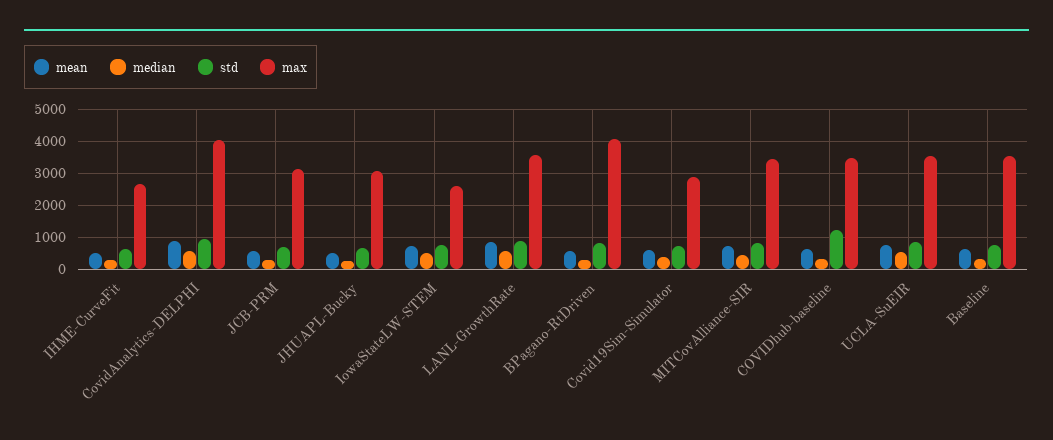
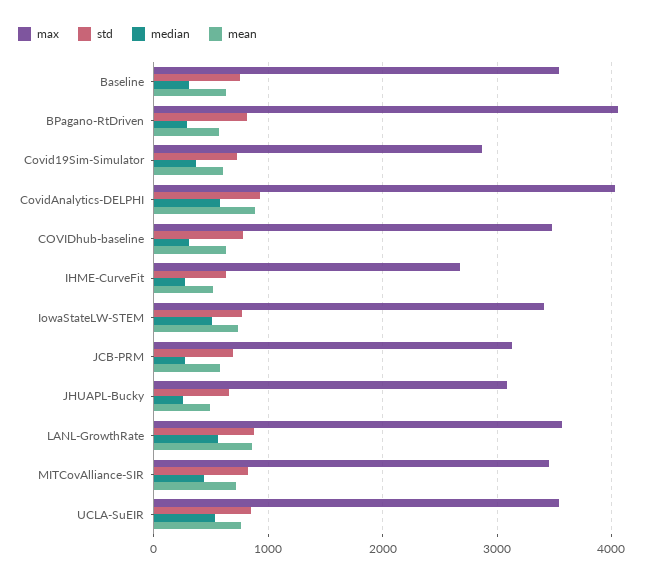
max, IowaStateLW-STEM: 2600 -> 3400
std, COVIDhub-baseline: 1200 -> 800

